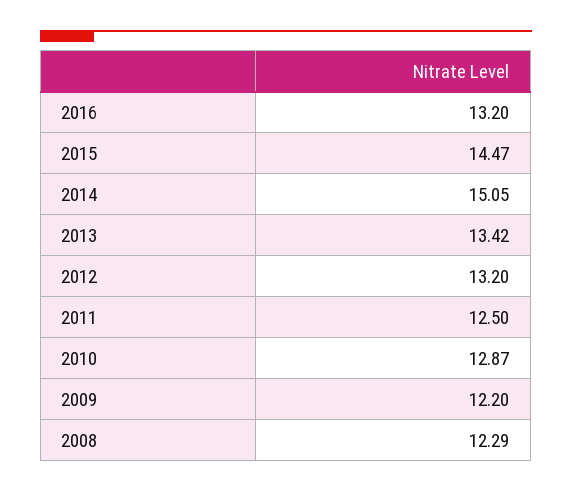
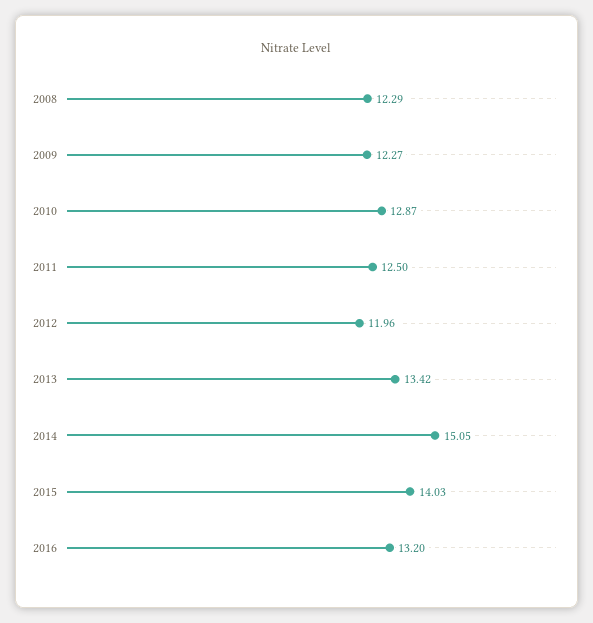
2015: 14.47 -> 14.03
2012: 13.2 -> 11.96
2009: 12.2 -> 12.27

